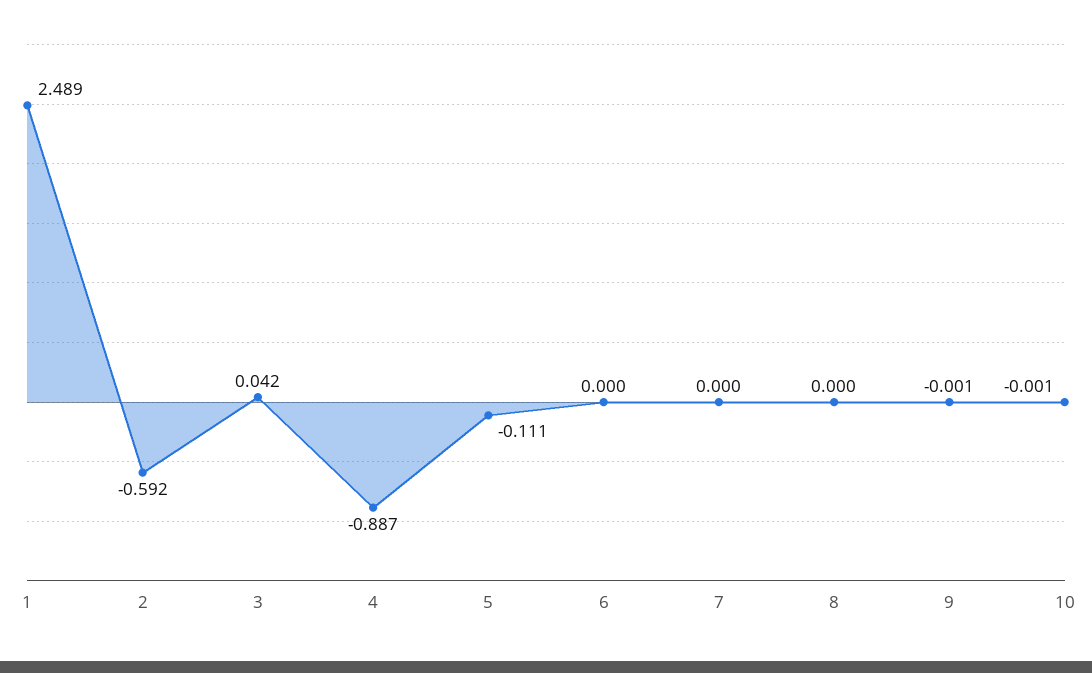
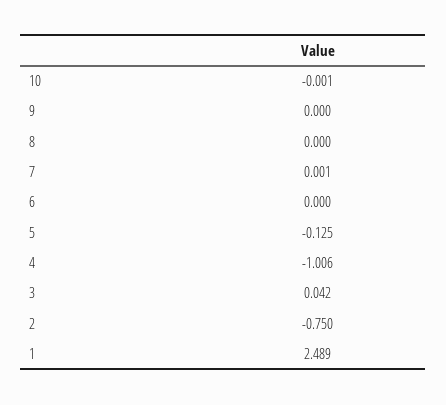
2: -0.592 -> -0.75
4: -0.887 -> -1.006
5: -0.111 -> -0.125
7: 0 -> 0.001
9: -0.001 -> 0

